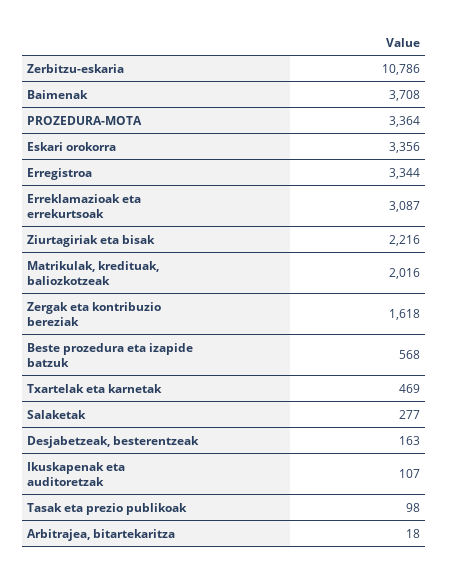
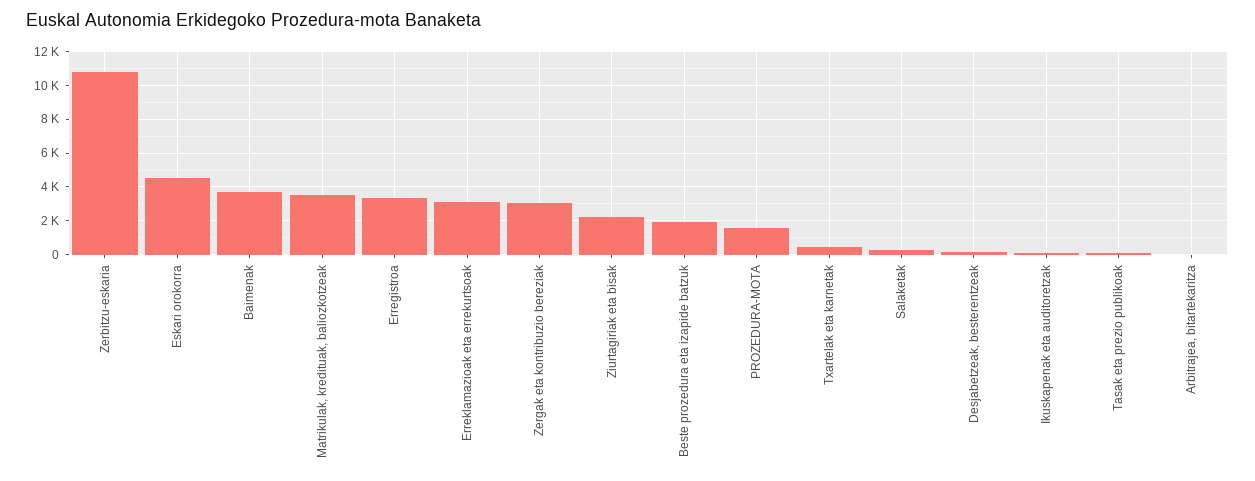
PROZEDURA-MOTA: 3364 -> 1500
Eskari orokorra: 3356 -> 4500
Matrikulak, kredituak, baliozkotzeak: 2016 -> 3500
Zergak eta kontribuzio bereziak: 1618 -> 3000
Beste prozedura eta izapide batzuk: 568 -> 2000

